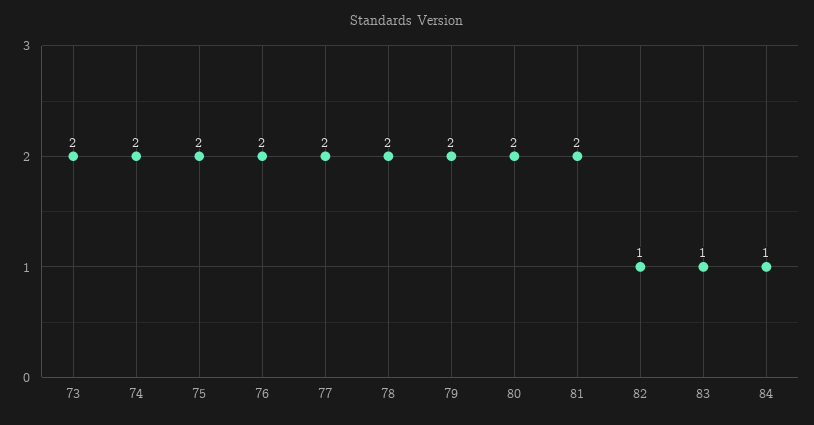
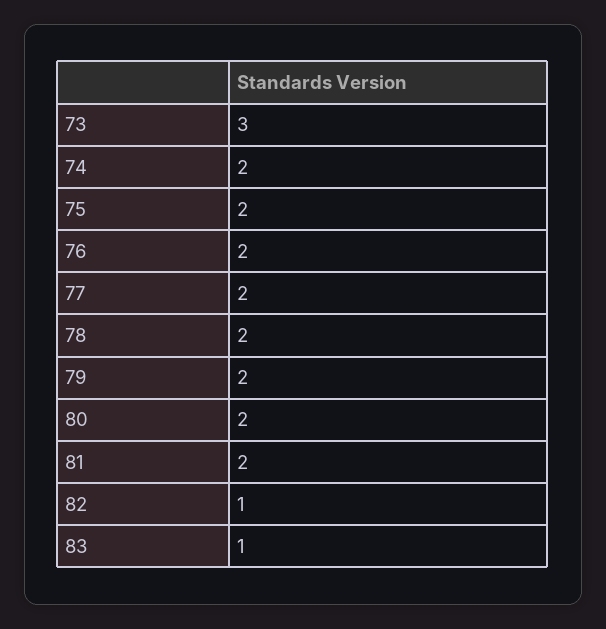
73: 2 -> 3
84: 1 -> none

